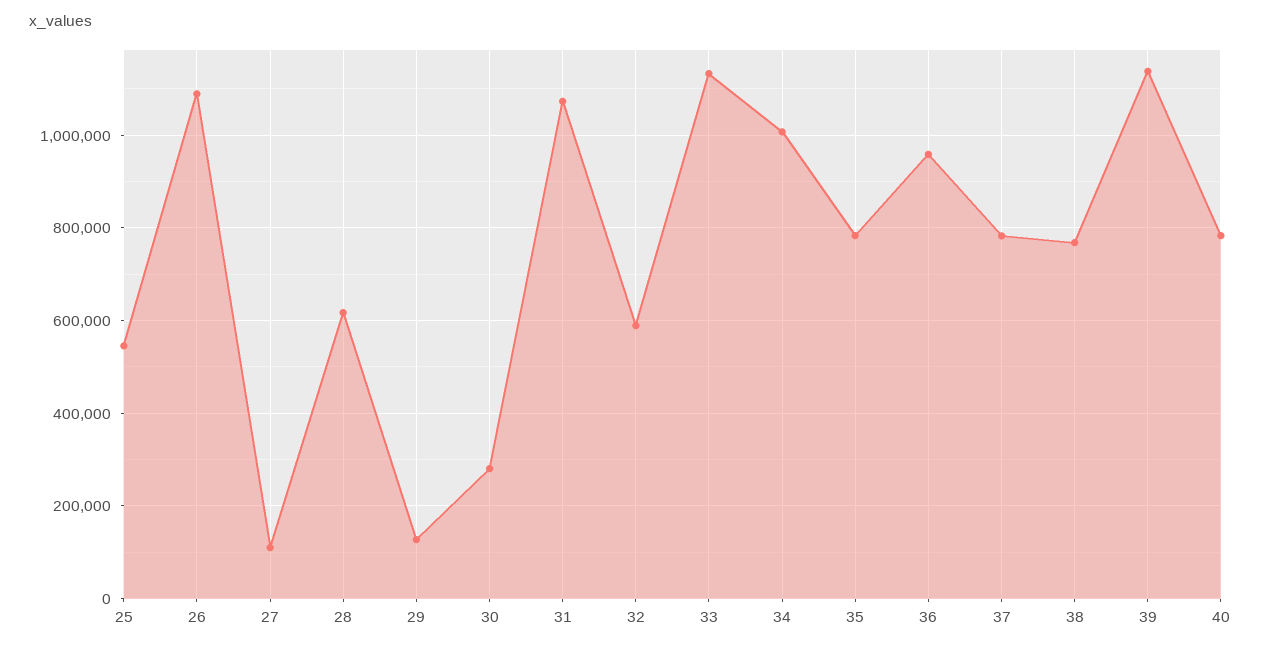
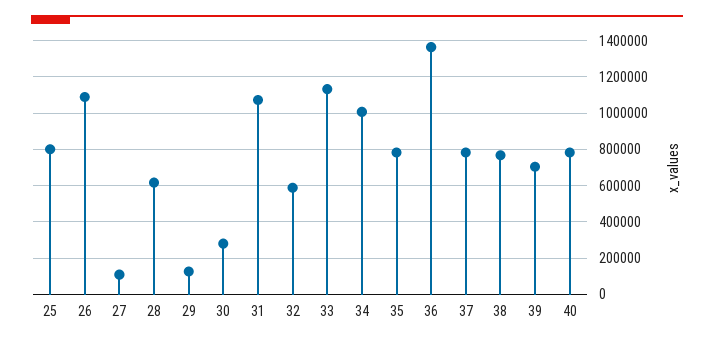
25: 540000 -> 800000
36: 960000 -> 1350000
39: 1140000 -> 700000

